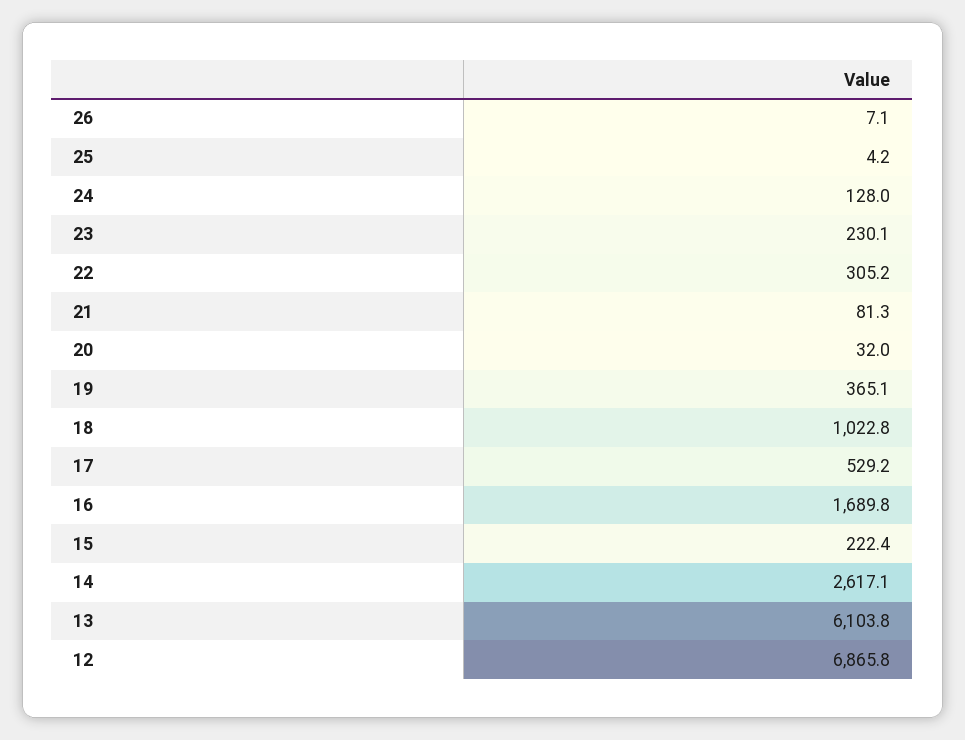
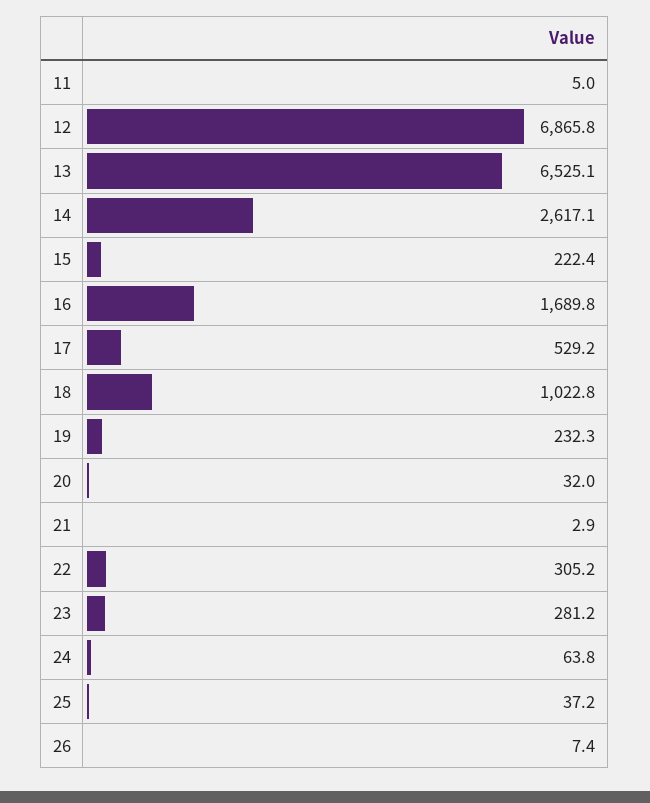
26: 7.1 -> 7.4
25: 4.2 -> 37.2
24: 128 -> 63.8
23: 230.1 -> 281.2
21: 81.3 -> 2.9
19: 365.1 -> 232.3
13: 6103.8 -> 6525.1
11: none -> 5

